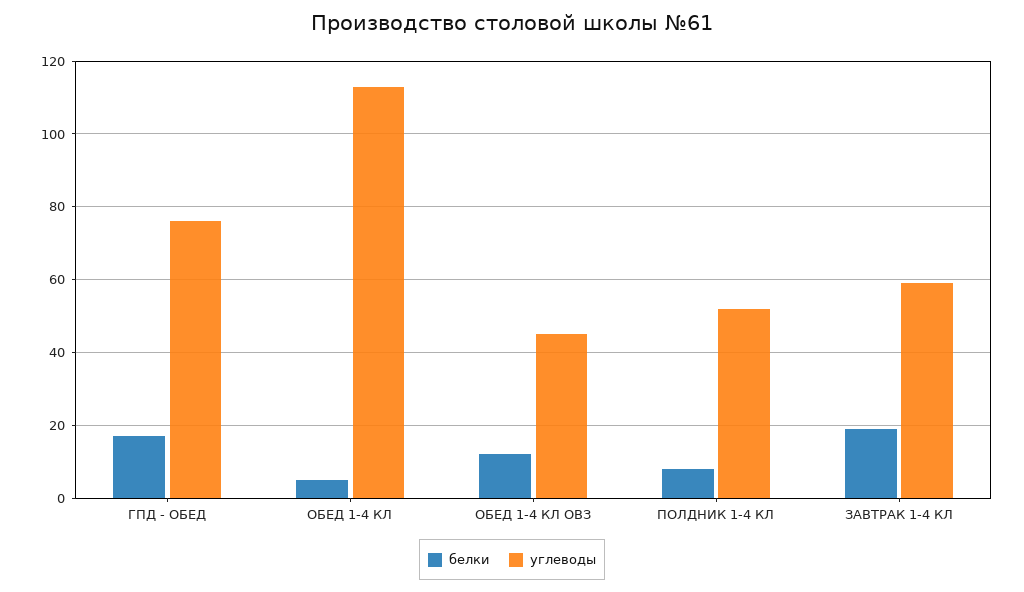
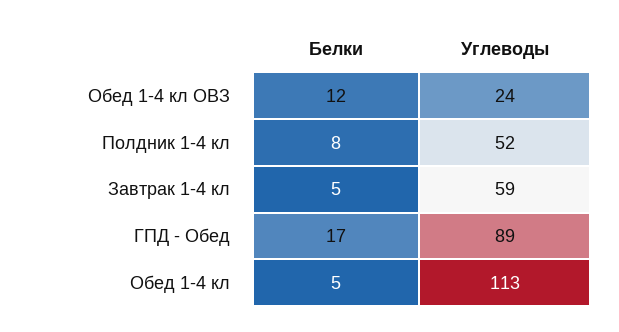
углеводы, ГПД - ОБЕД: 75 -> 89
углеводы, ОБЕД 1-4 КЛ ОВЗ: 45 -> 24
белки, ЗАВТРАК 1-4 КЛ: 20 -> 5

